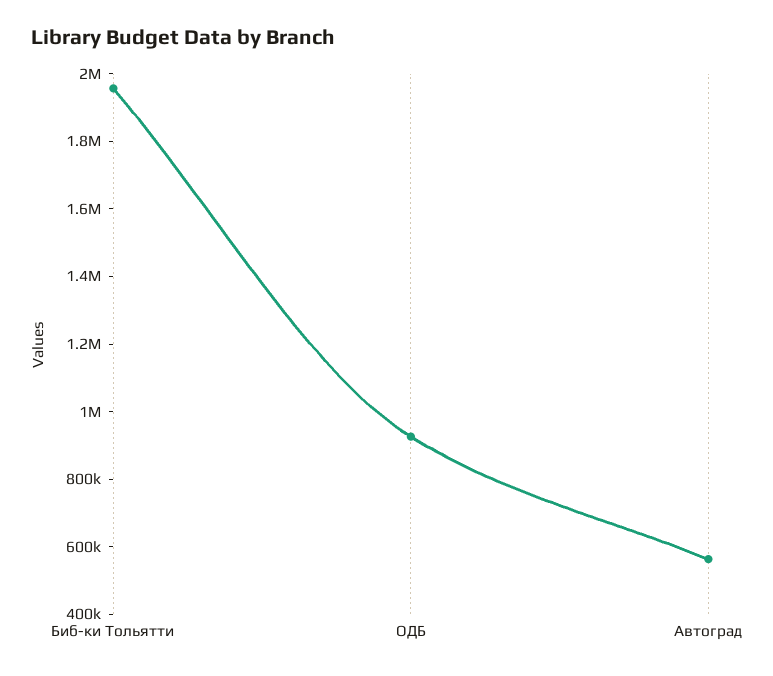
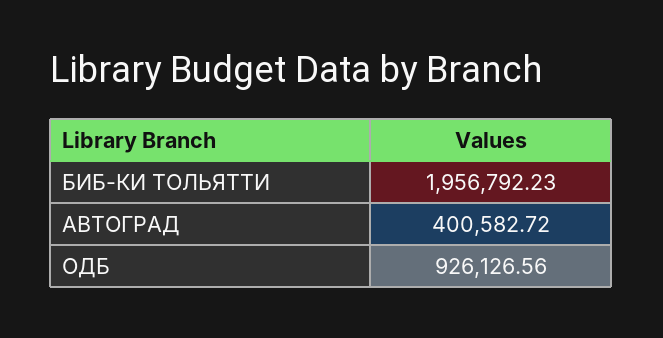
Автоград: 550000 -> 400582.72

